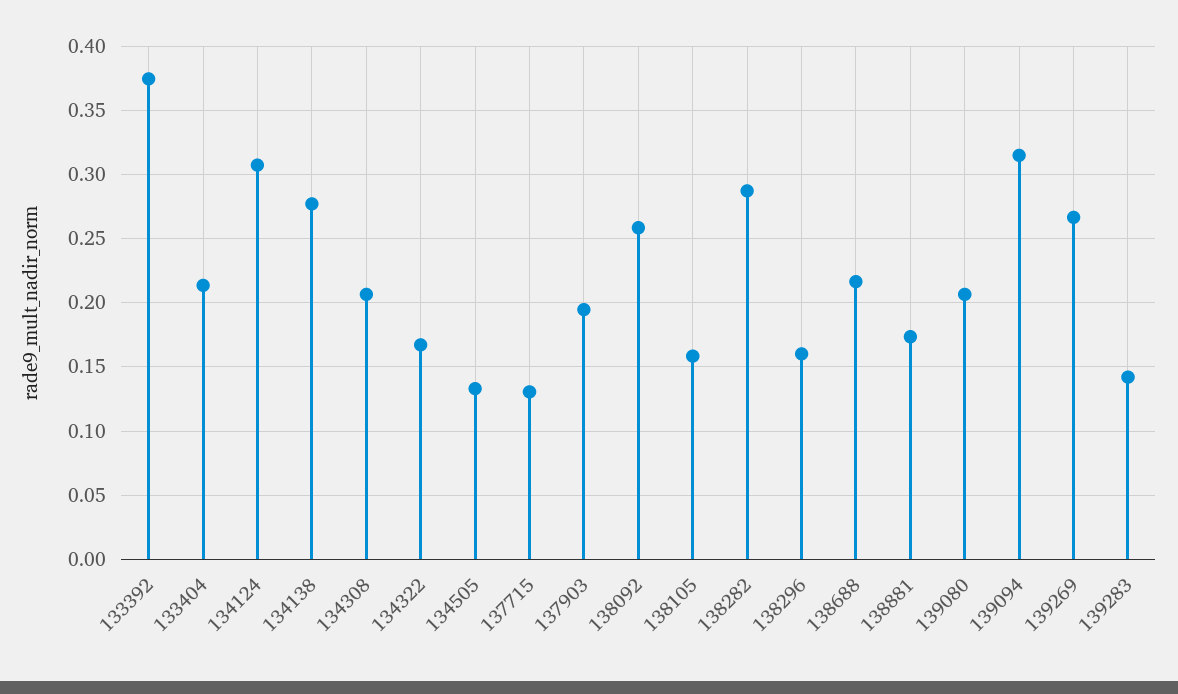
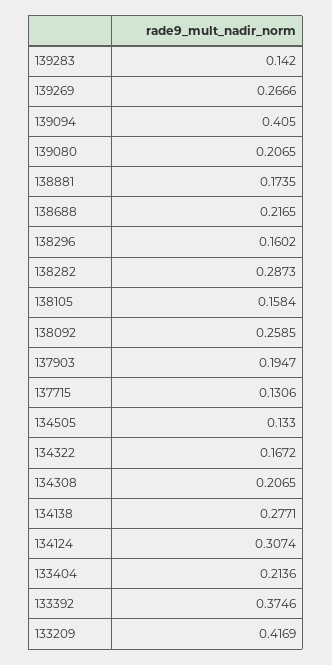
139094: 0.315 -> 0.405
133209: none -> 0.4169

